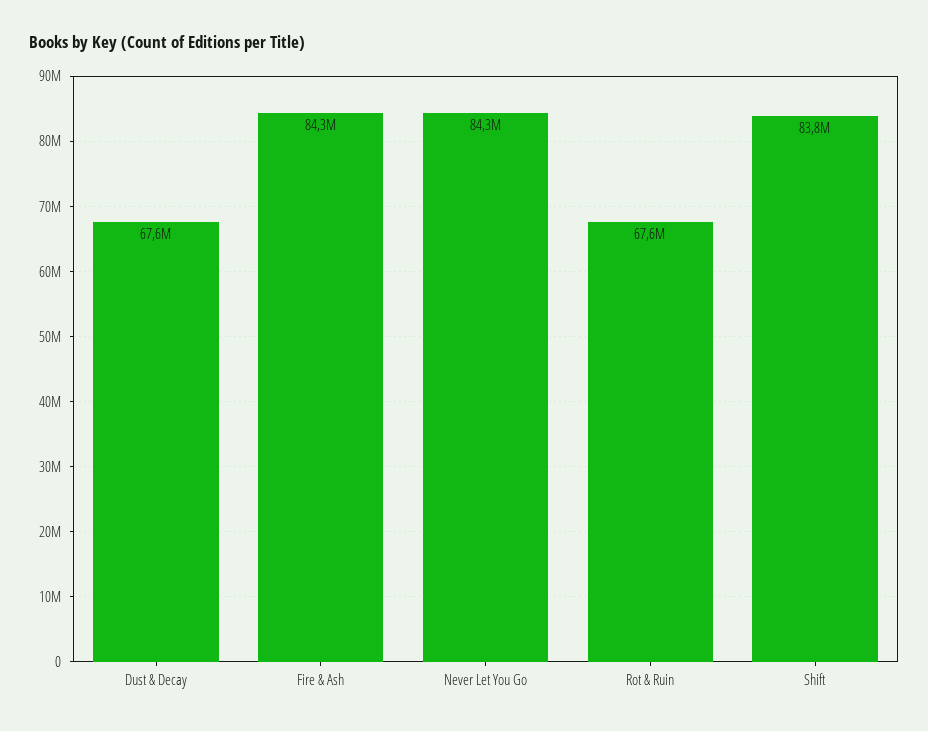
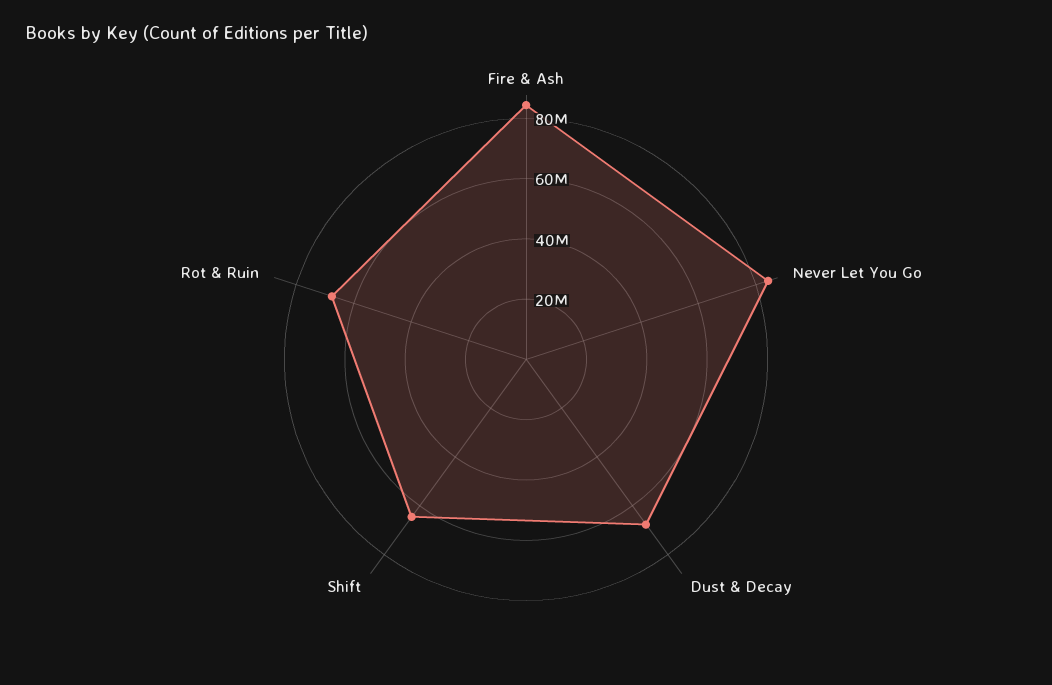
Shift: 83800000 -> 65000000

